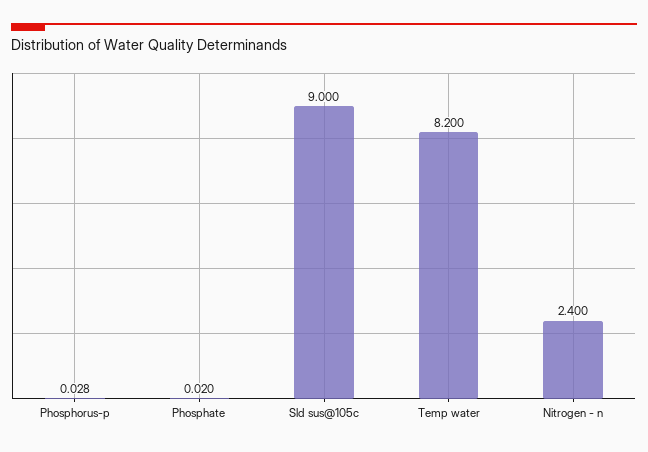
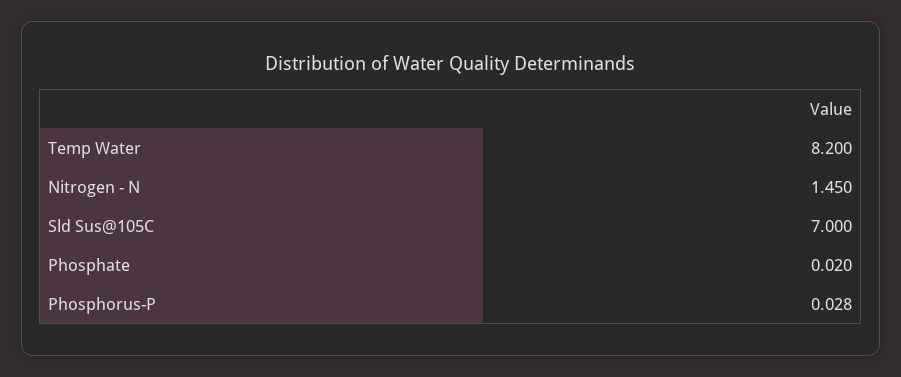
Sld sus@105c: 9 -> 7
Nitrogen - n: 2.4 -> 1.45

